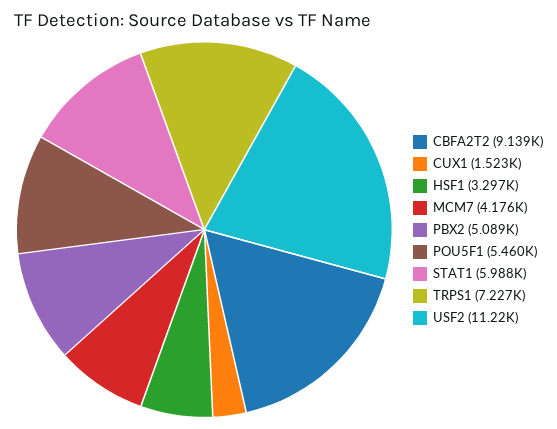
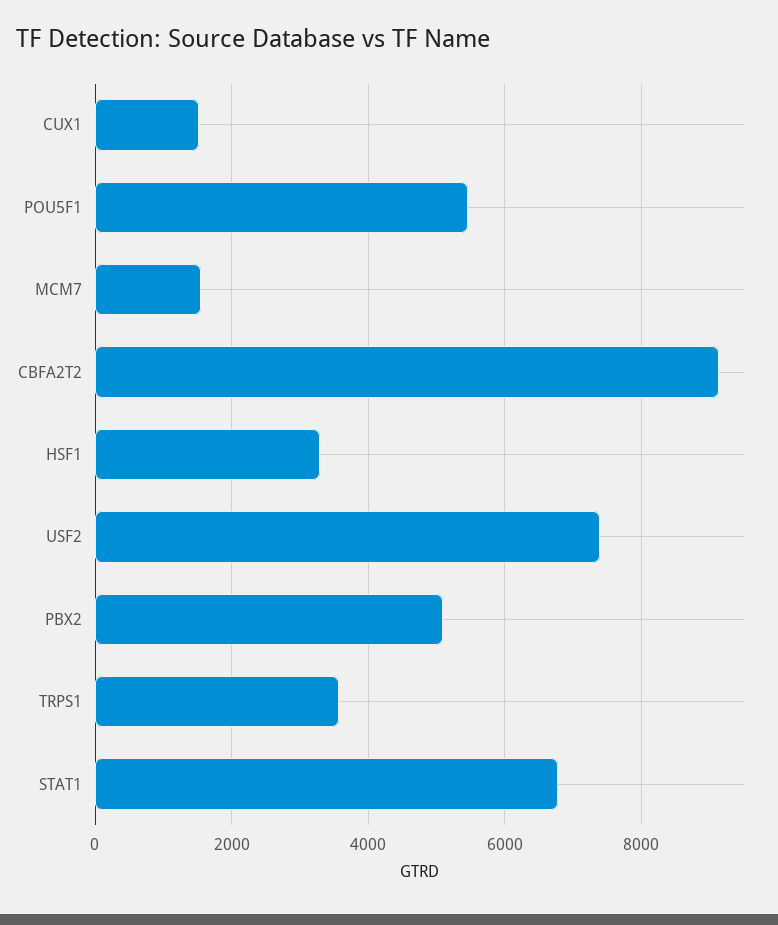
MCM7: 4176 -> 1600
STAT1: 5988 -> 6800
TRPS1: 7227 -> 3600
USF2: 11220 -> 7400

